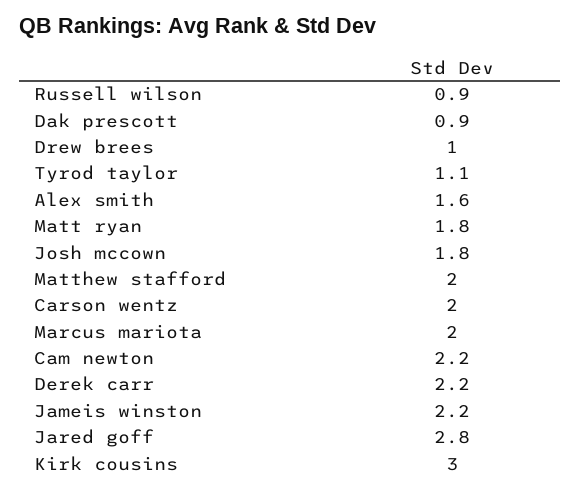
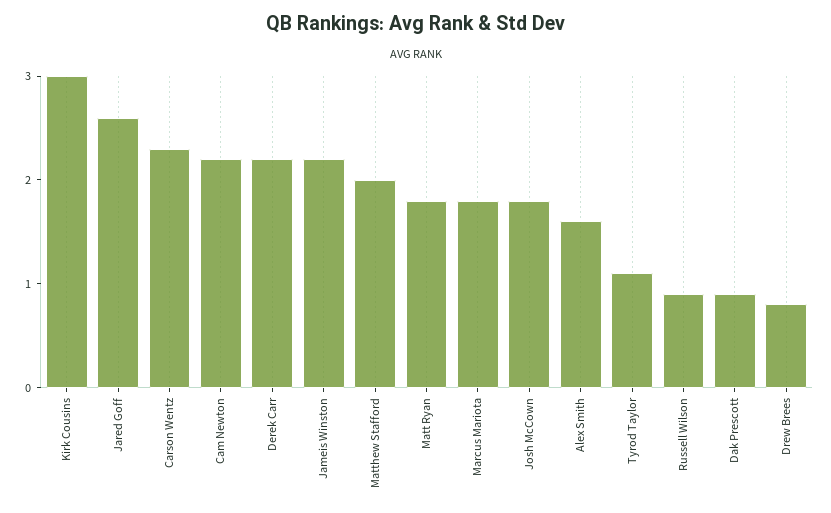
Drew brees: 1 -> 0.8
Carson wentz: 2 -> 2.3
Marcus mariota: 2 -> 1.8
Jared goff: 2.8 -> 2.6

